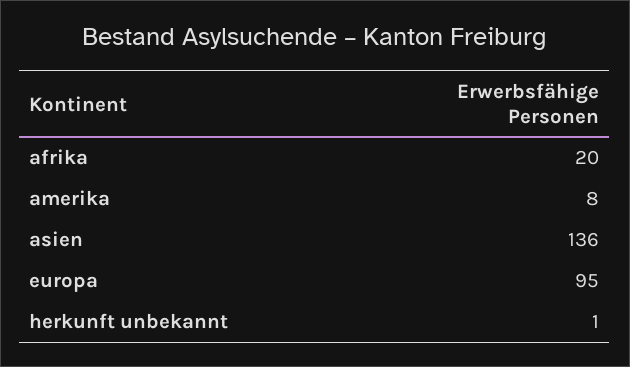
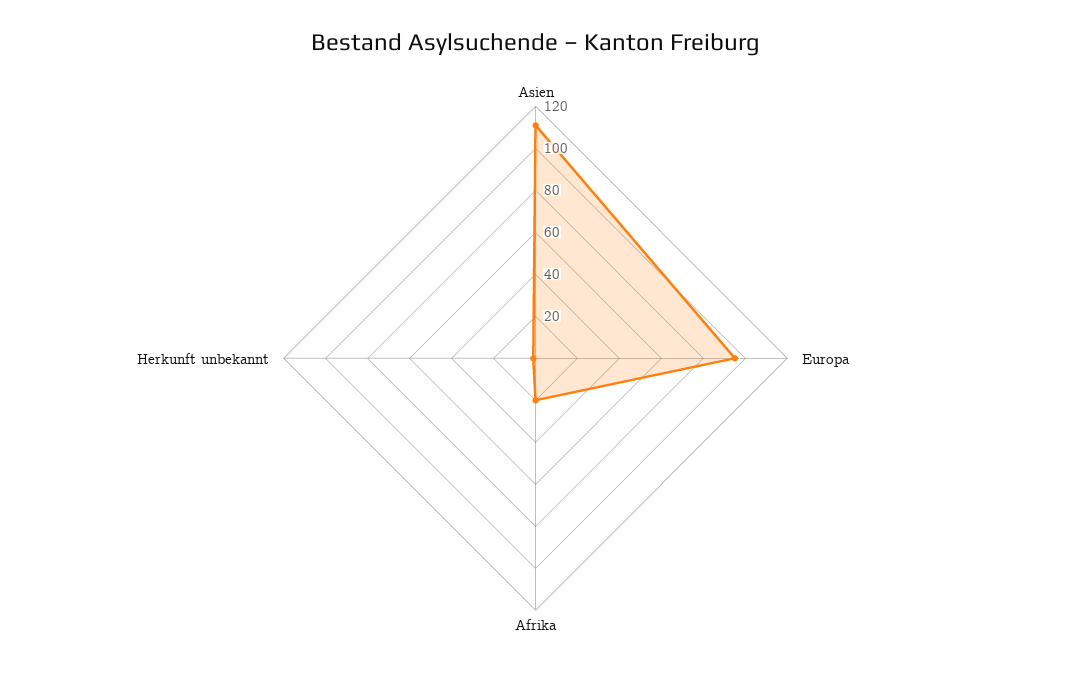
amerika: 8 -> none
asien: 136 -> 110

